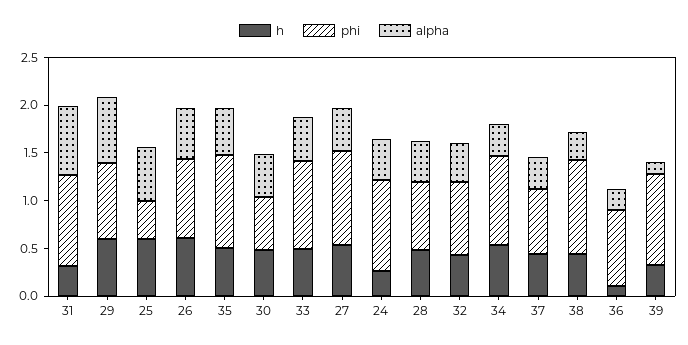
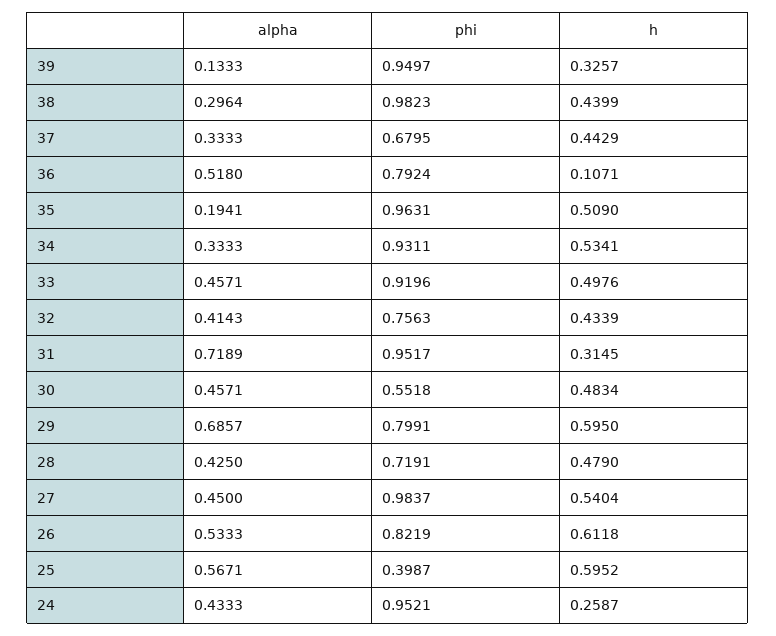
alpha, 35: 0.5 -> 0.1941
alpha, 36: 0.2 -> 0.518

